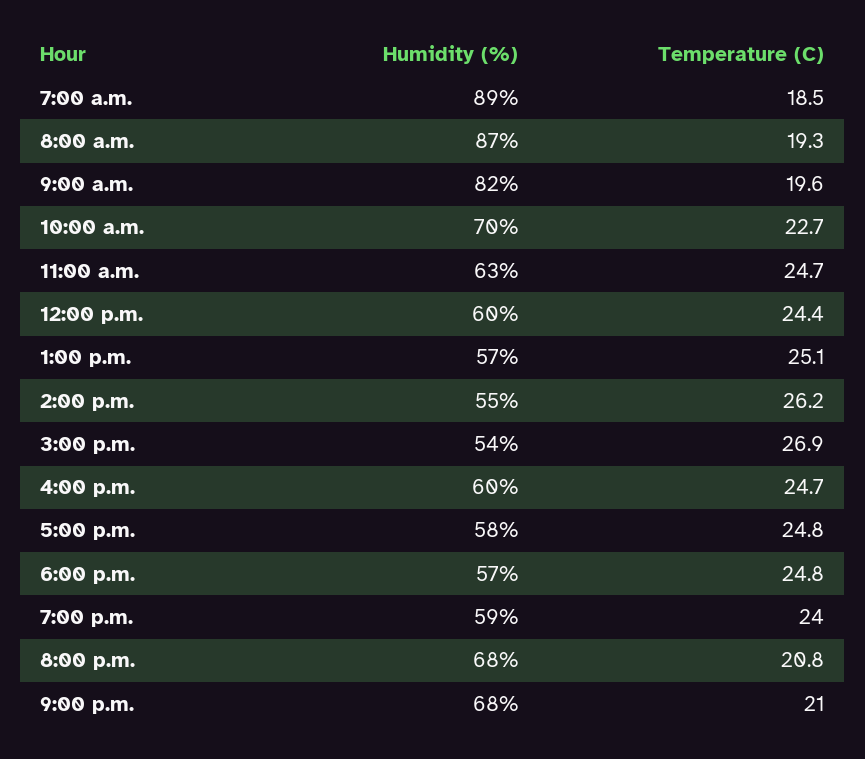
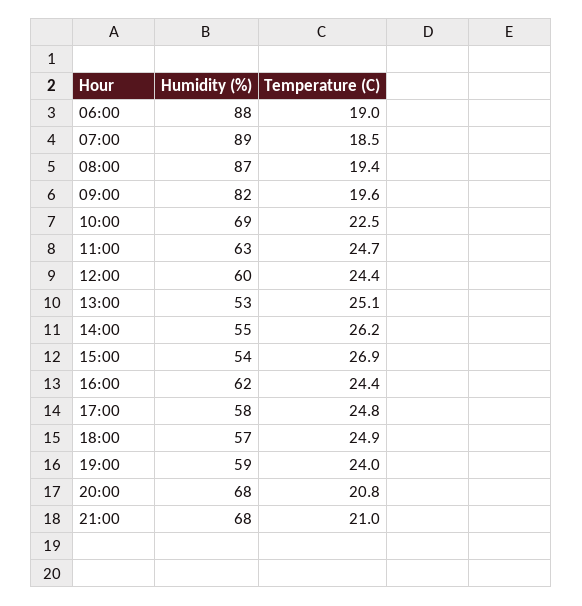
Temperature (C), 8:00 a.m.: 19.3 -> 19.4
Humidity (%), 10:00 a.m.: 70 -> 69
Temperature (C), 10:00 a.m.: 22.7 -> 22.5
Humidity (%), 1:00 p.m.: 57 -> 53
Humidity (%), 4:00 p.m.: 60 -> 62
Temperature (C), 4:00 p.m.: 24.7 -> 24.4
Temperature (C), 6:00 p.m.: 24.8 -> 24.9
Humidity (%), 06:00: none -> 88
Temperature (C), 06:00: none -> 19

